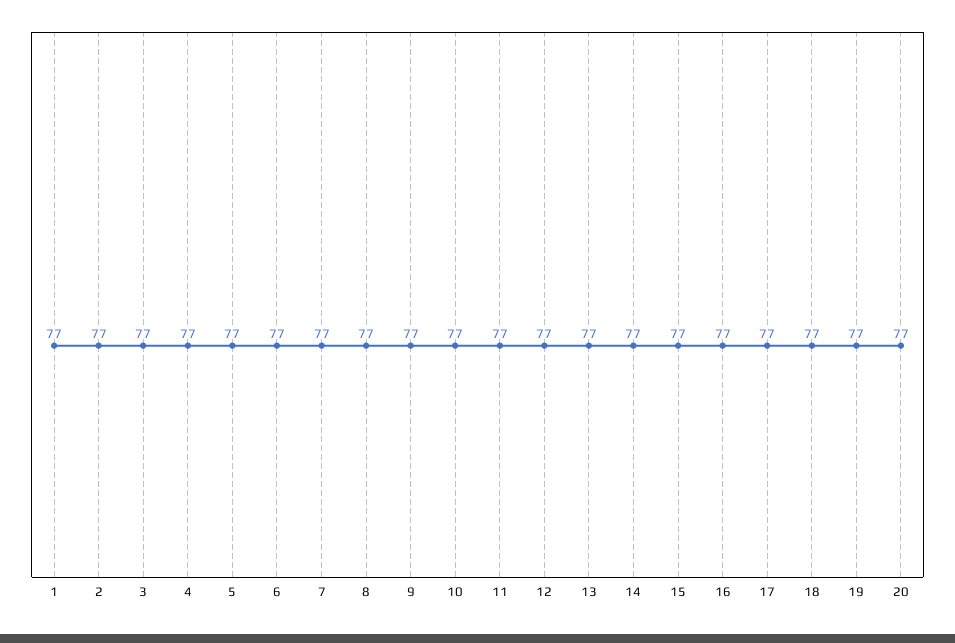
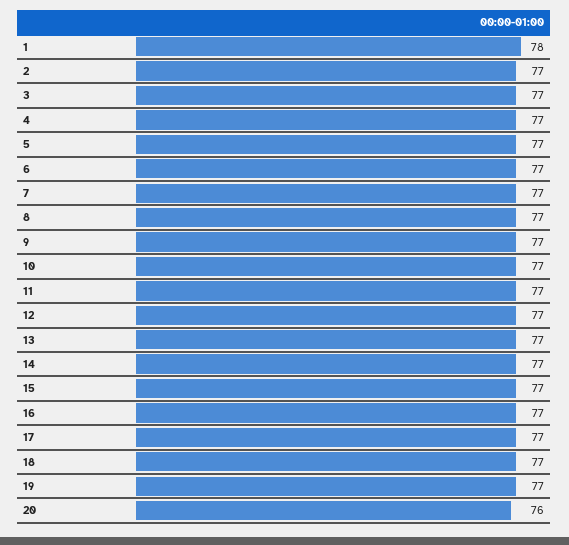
1: 77 -> 78
20: 77 -> 76

